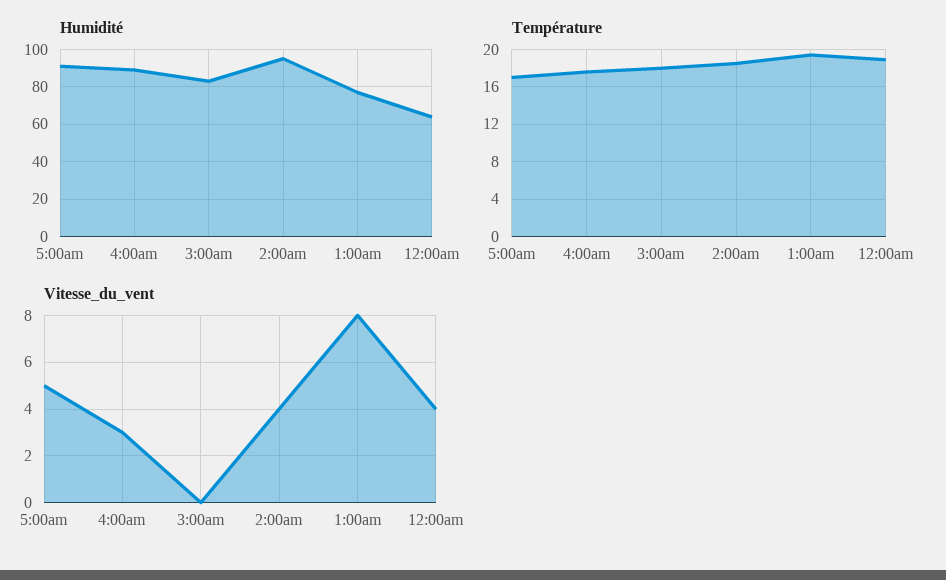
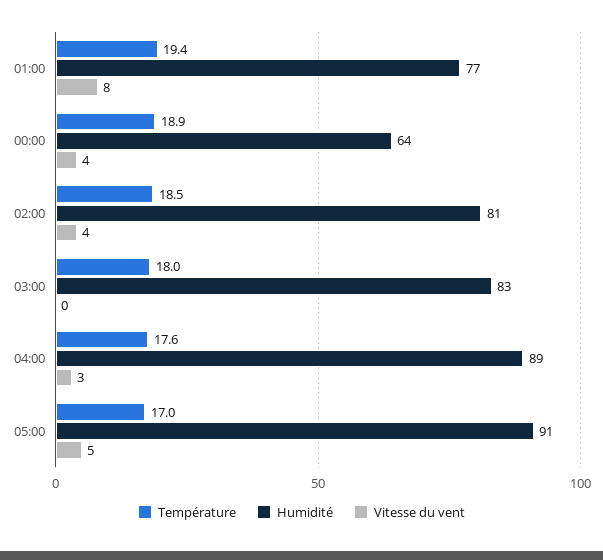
Humidité, 2:00am: 95 -> 81

